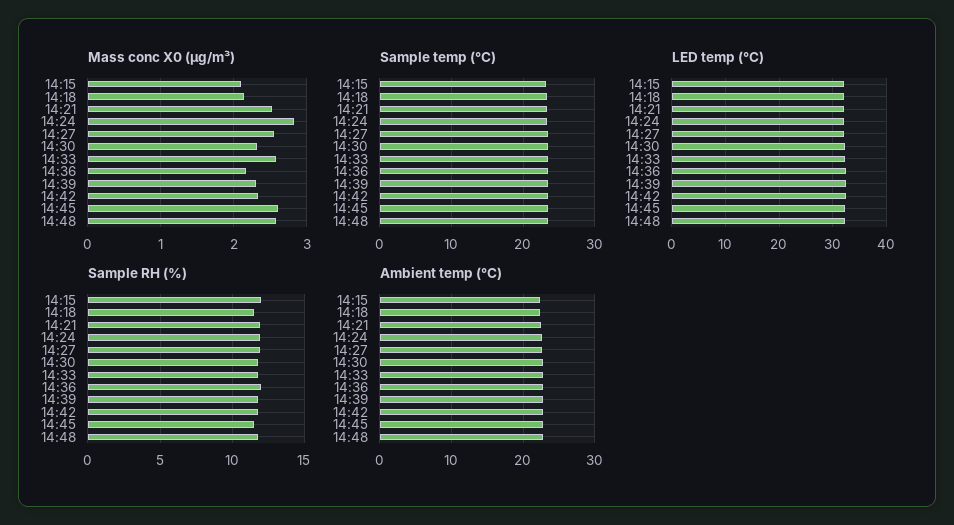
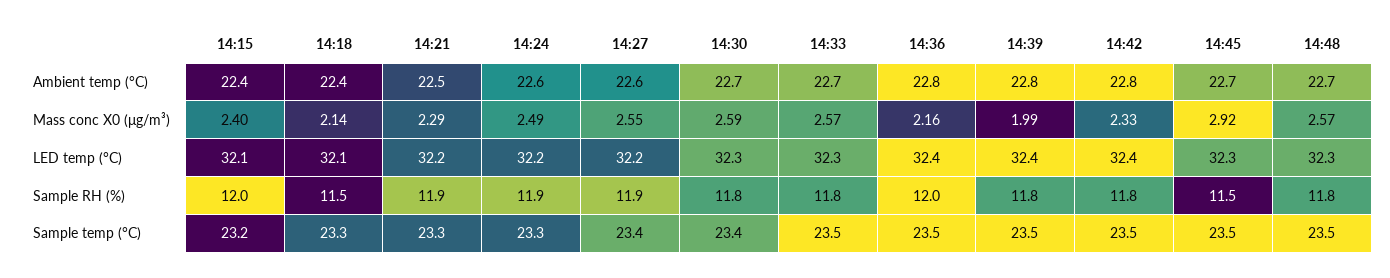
Mass conc X0 (μg/m³), 14:15: 2.1 -> 2.4
Mass conc X0 (μg/m³), 14:21: 2.5 -> 2.29
Mass conc X0 (μg/m³), 14:24: 2.8 -> 2.49
Mass conc X0 (μg/m³), 14:30: 2.3 -> 2.59
Mass conc X0 (μg/m³), 14:39: 2.3 -> 1.99
Mass conc X0 (μg/m³), 14:45: 2.6 -> 2.92

